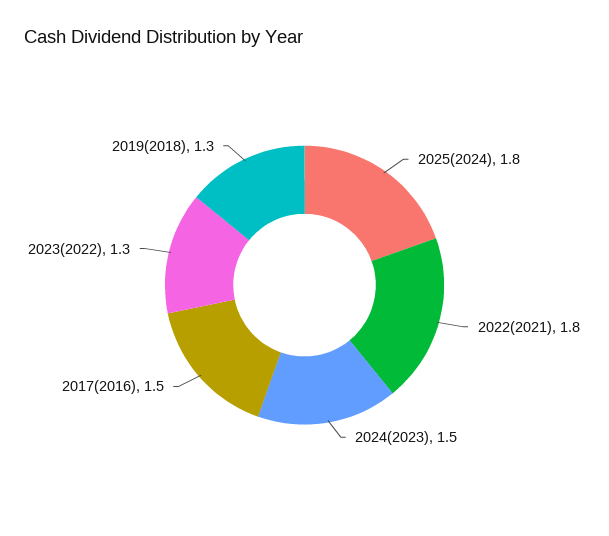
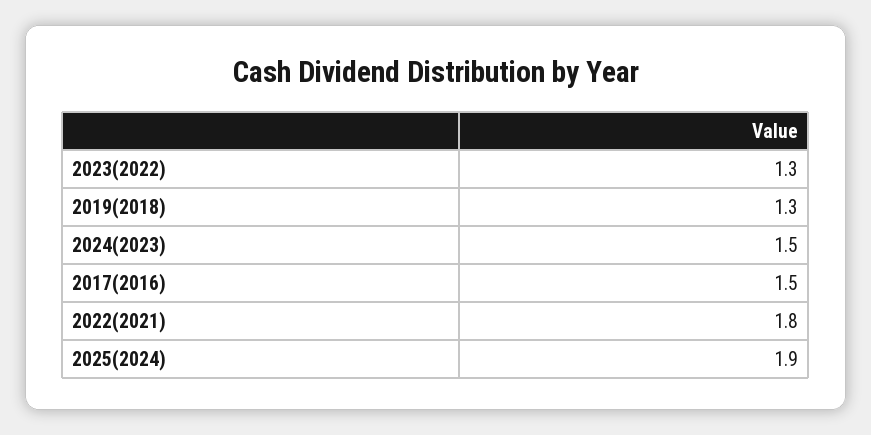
2025(2024): 1.8 -> 1.9

